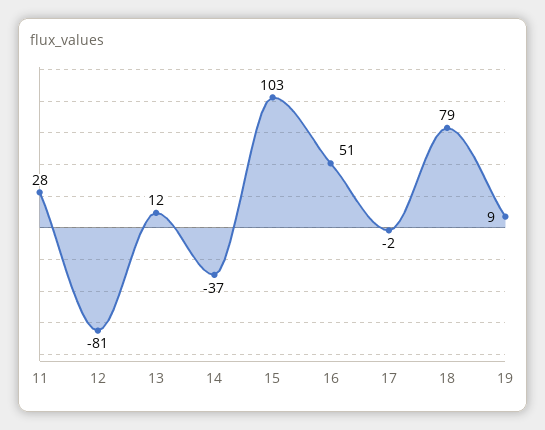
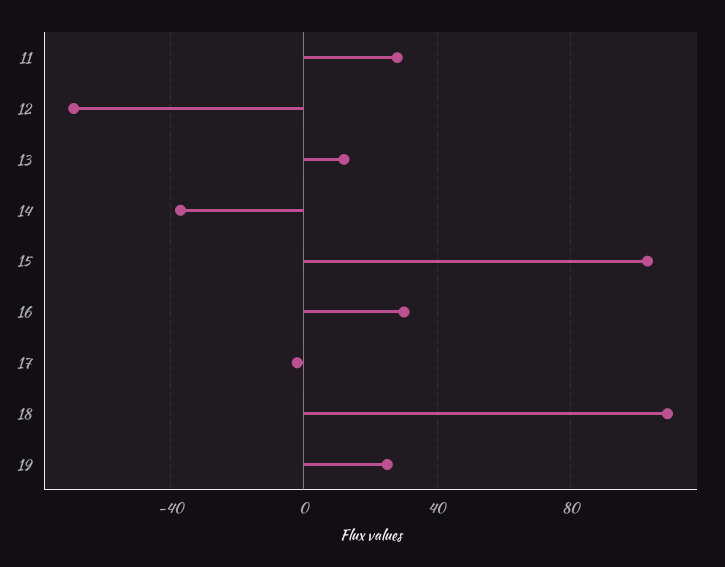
12: -81 -> -70
16: 51 -> 30
18: 79 -> 110
19: 9 -> 25

